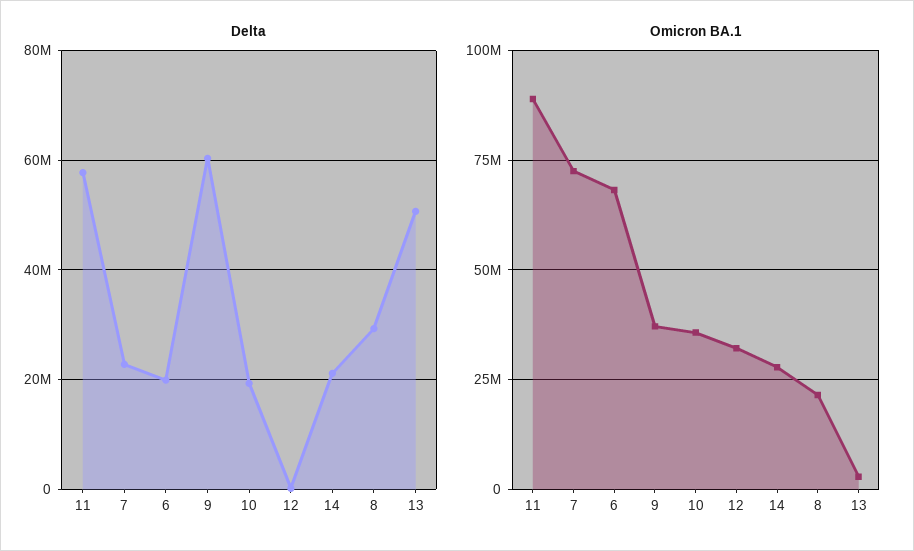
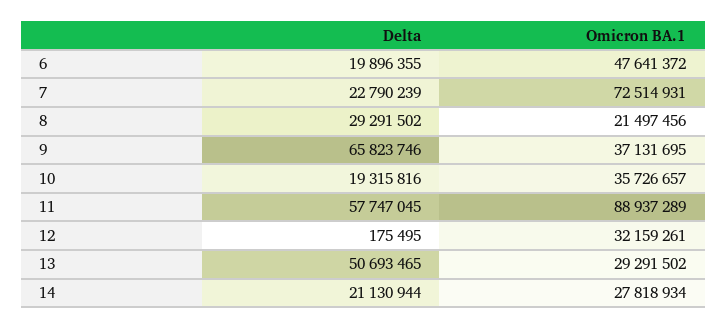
Delta, 9: 60000000 -> 65823746
Omicron BA.1, 6: 67500000 -> 47641372
Omicron BA.1, 13: 2500000 -> 29291502

